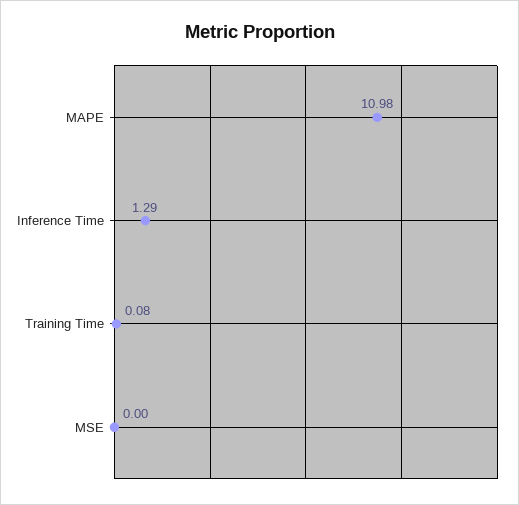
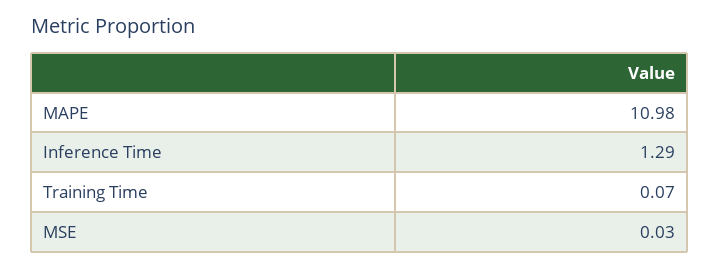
Training Time: 0.08 -> 0.07
MSE: 0 -> 0.03

